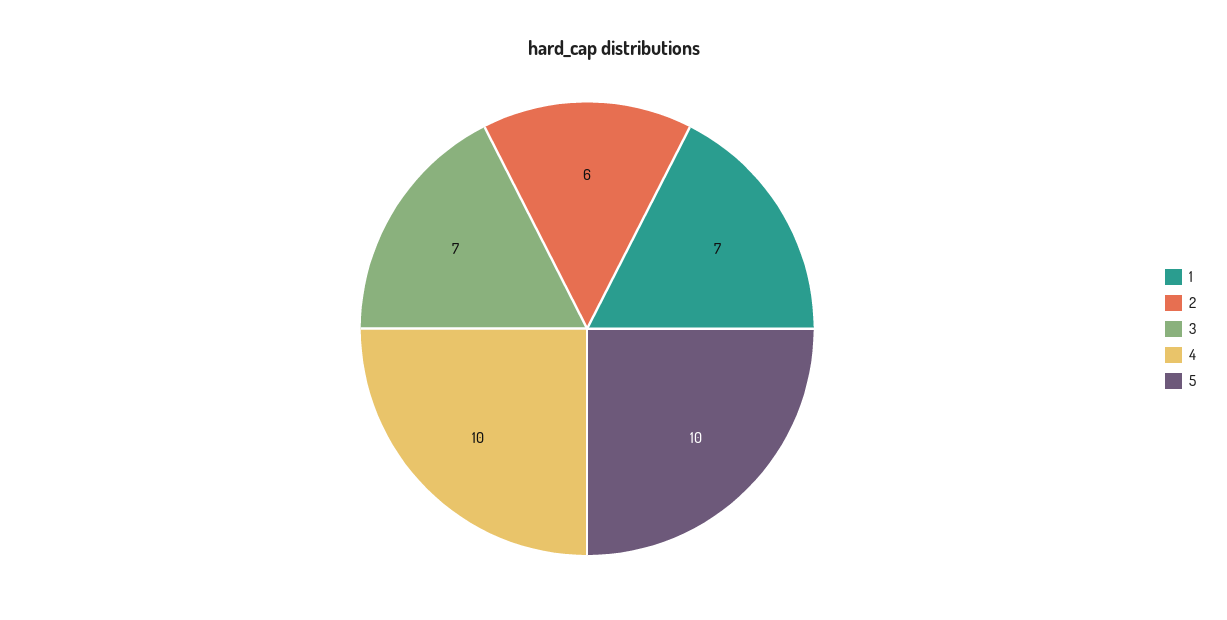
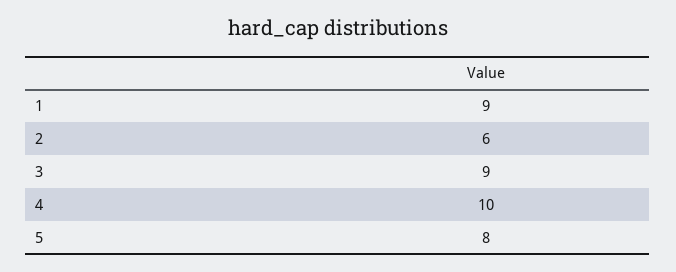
1: 7 -> 9
3: 7 -> 9
5: 10 -> 8

